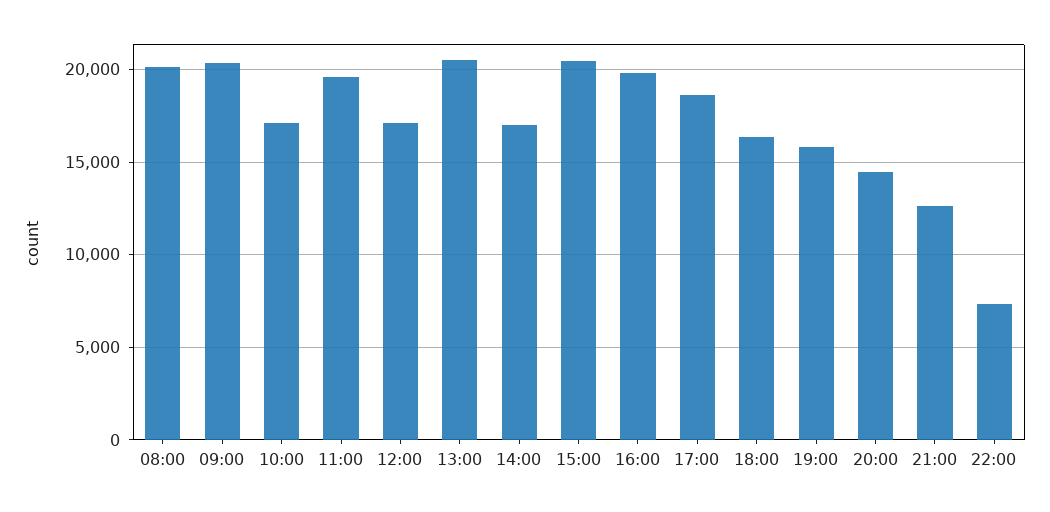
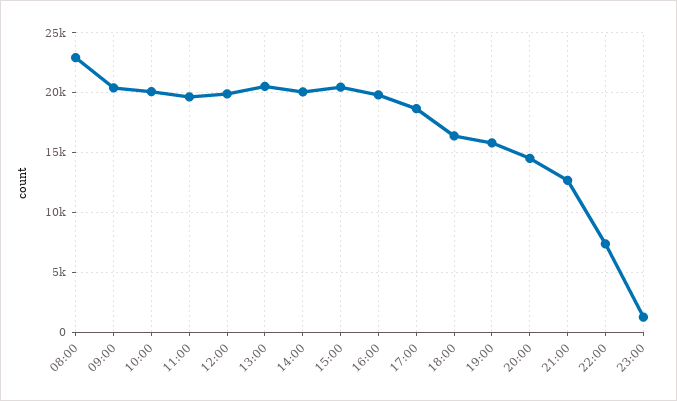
08:00: 20000 -> 23000
10:00: 17000 -> 20000
12:00: 17000 -> 20000
14:00: 17000 -> 20000
23:00: none -> 1000

